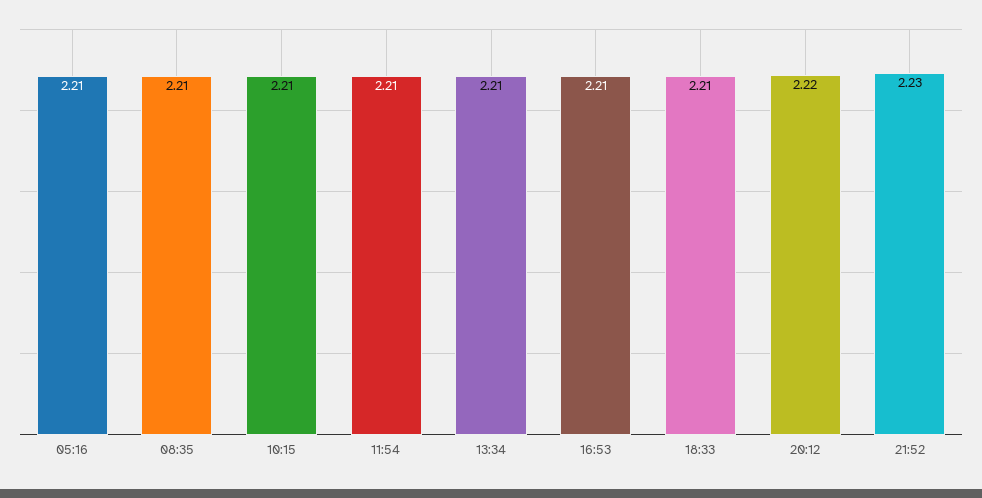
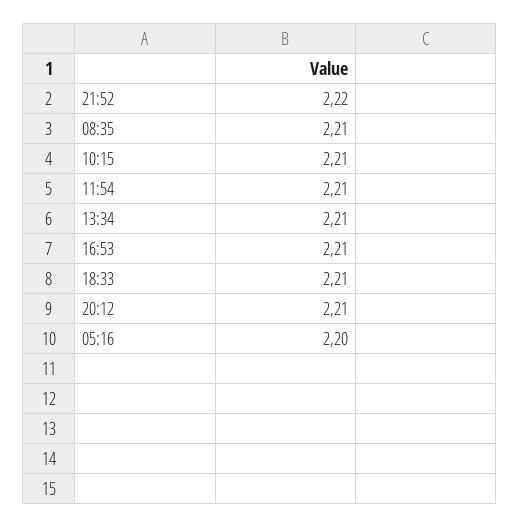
05:16: 2.21 -> 2.2
20:12: 2.22 -> 2.21
21:52: 2.23 -> 2.22

